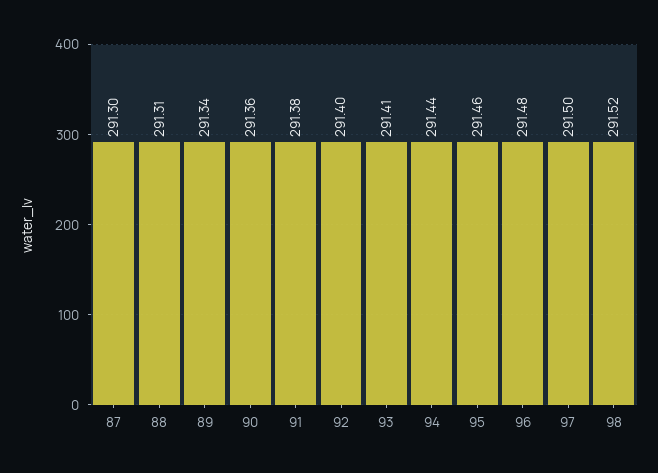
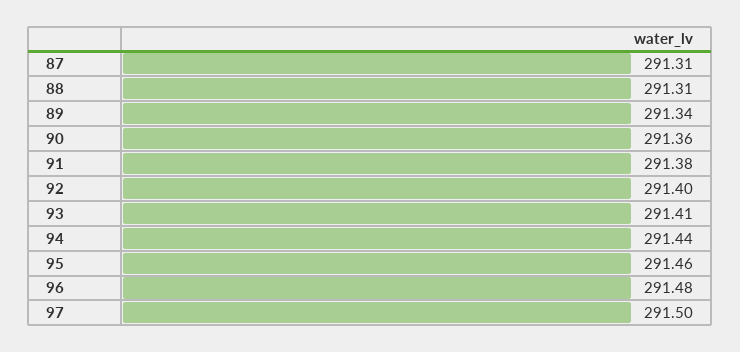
87: 291.3 -> 291.31
98: 291.52 -> none

